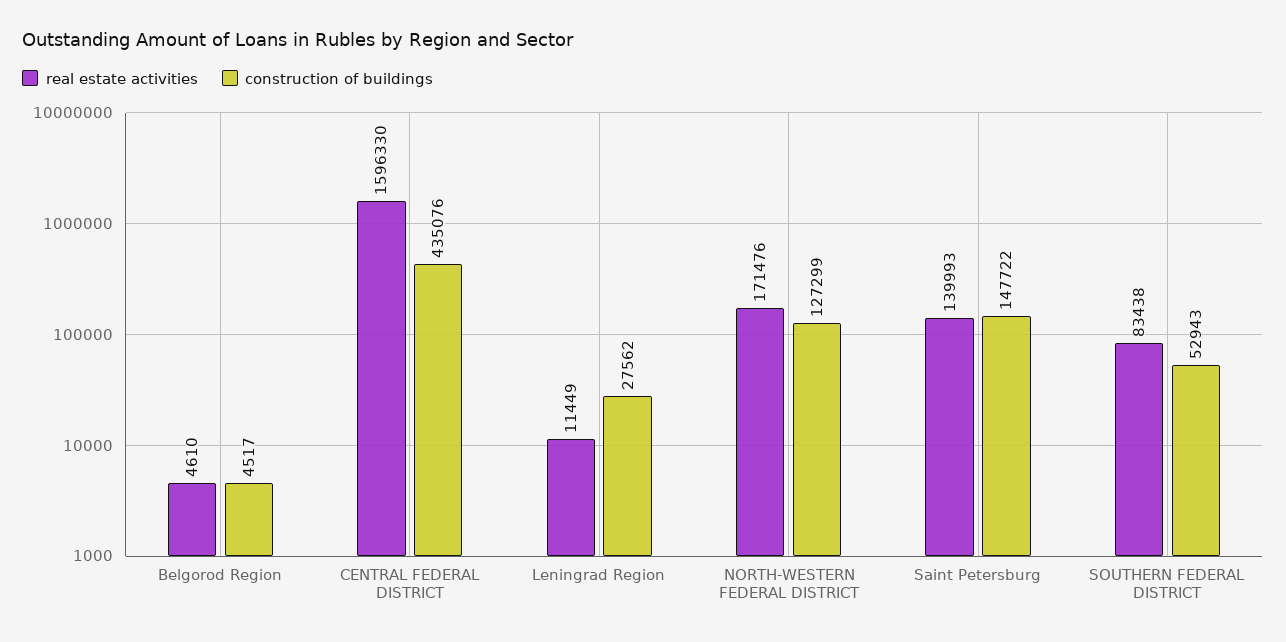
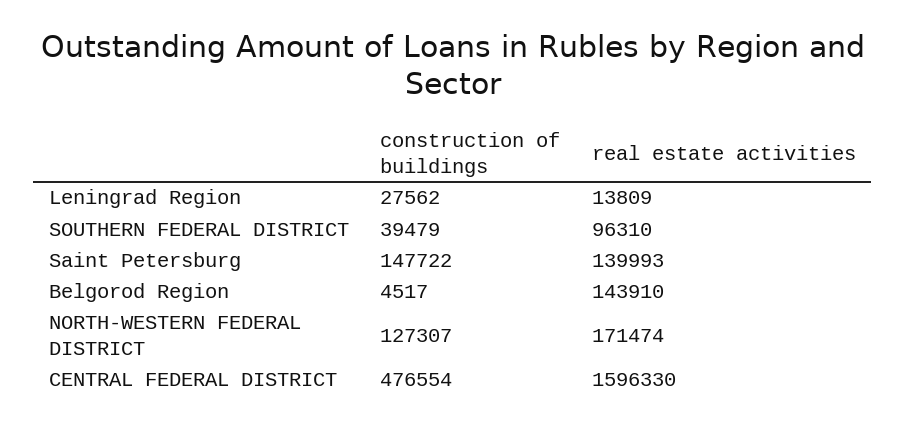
real estate activities, Belgorod Region: 4610 -> 143910
construction of buildings, CENTRAL FEDERAL DISTRICT: 435076 -> 476554
real estate activities, Leningrad Region: 11449 -> 13809
real estate activities, NORTH-WESTERN FEDERAL DISTRICT: 171476 -> 171474
construction of buildings, NORTH-WESTERN FEDERAL DISTRICT: 127299 -> 127307
real estate activities, SOUTHERN FEDERAL DISTRICT: 83438 -> 96310
construction of buildings, SOUTHERN FEDERAL DISTRICT: 52943 -> 39479

